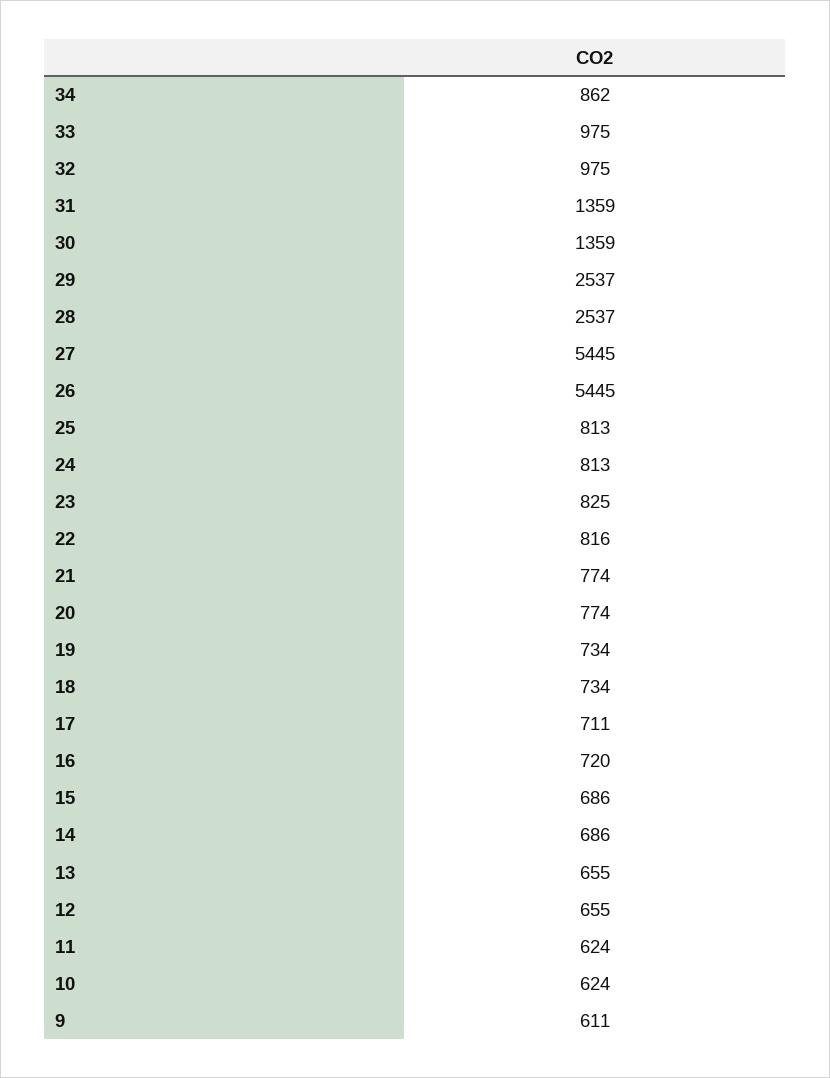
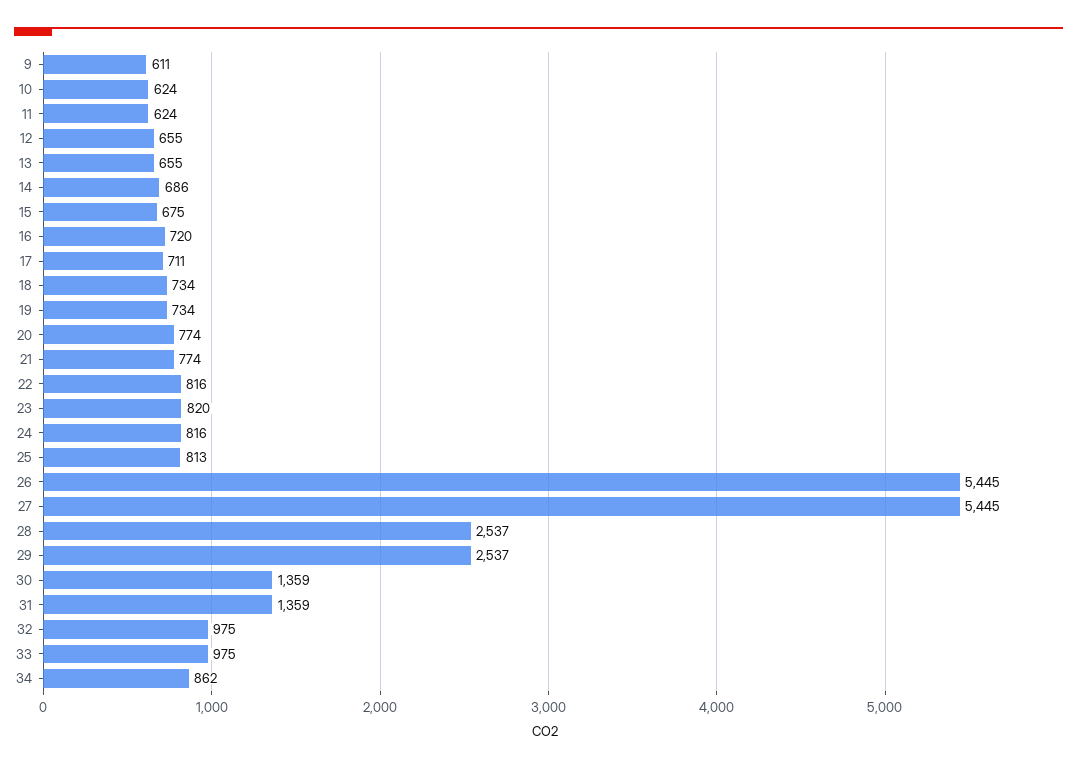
24: 813 -> 816
23: 825 -> 820
15: 686 -> 675

